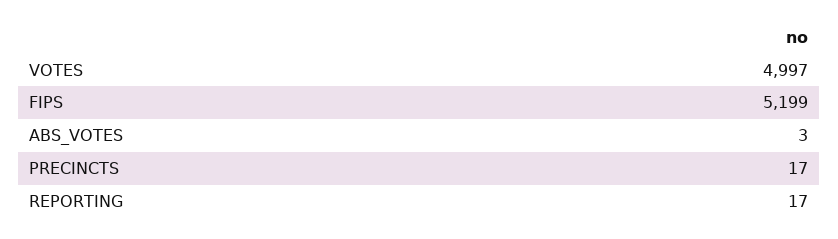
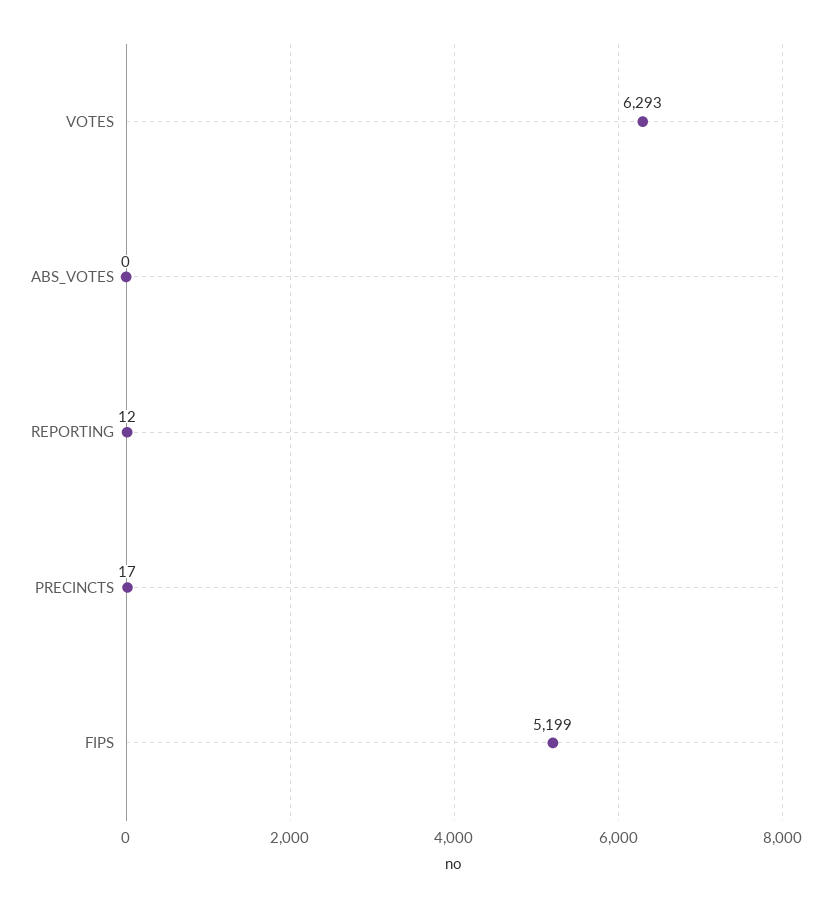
VOTES: 4997 -> 6293
ABS_VOTES: 3 -> 0
REPORTING: 17 -> 12

